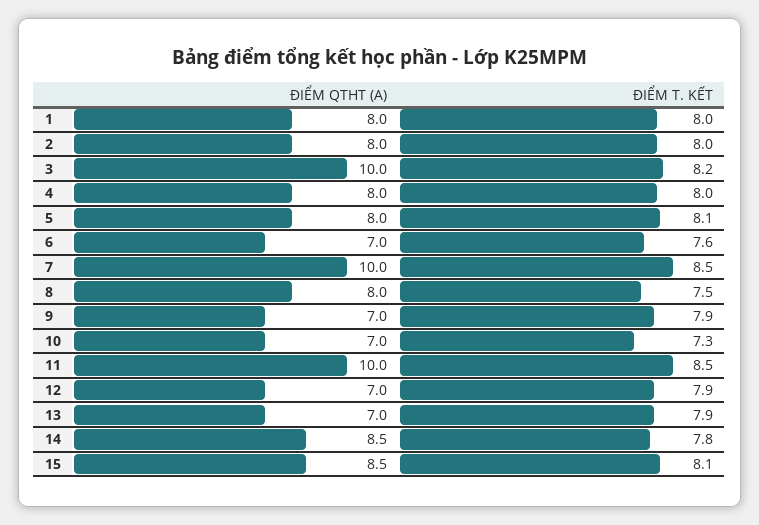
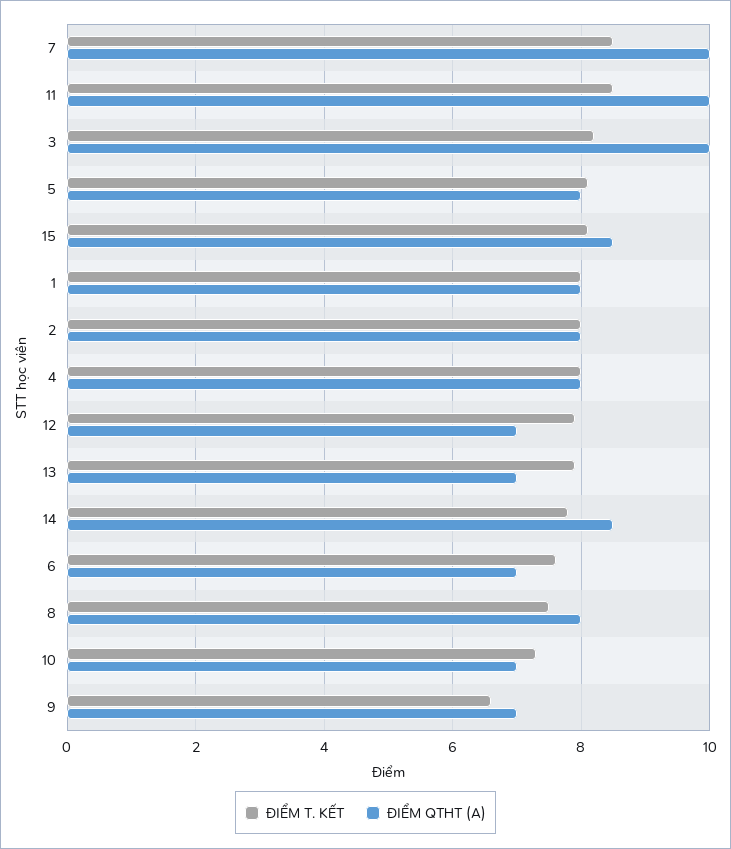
ĐIỂM T. KẾT, 9: 7.9 -> 6.5

